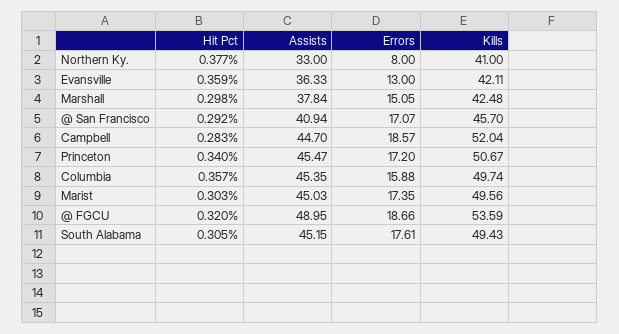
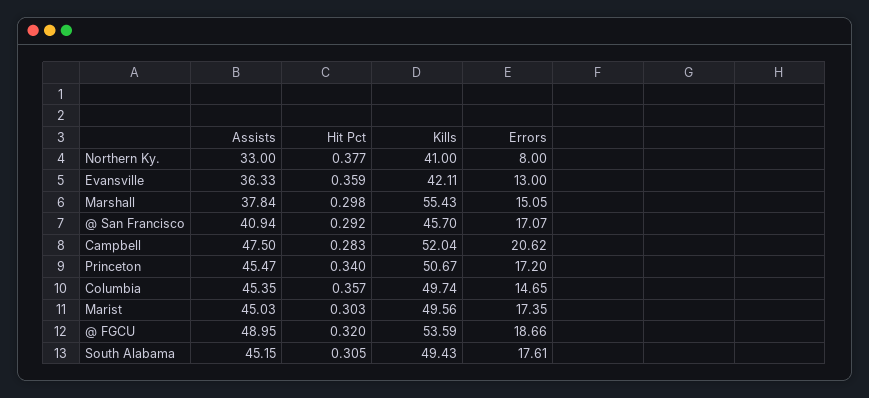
Kills, Marshall: 42.48 -> 55.43
Assists, Campbell: 44.7 -> 47.5
Errors, Campbell: 18.57 -> 20.62
Errors, Columbia: 15.88 -> 14.65

